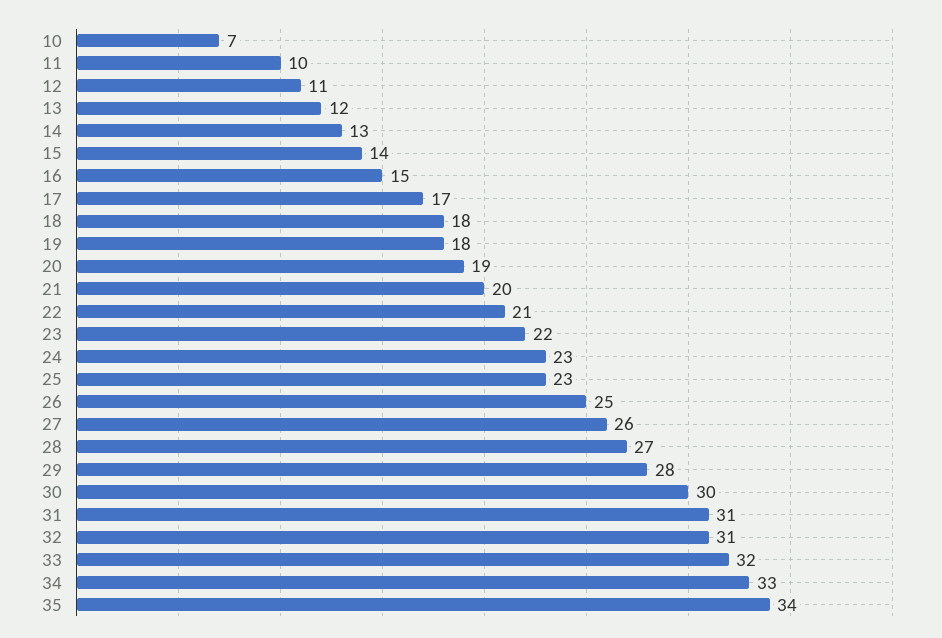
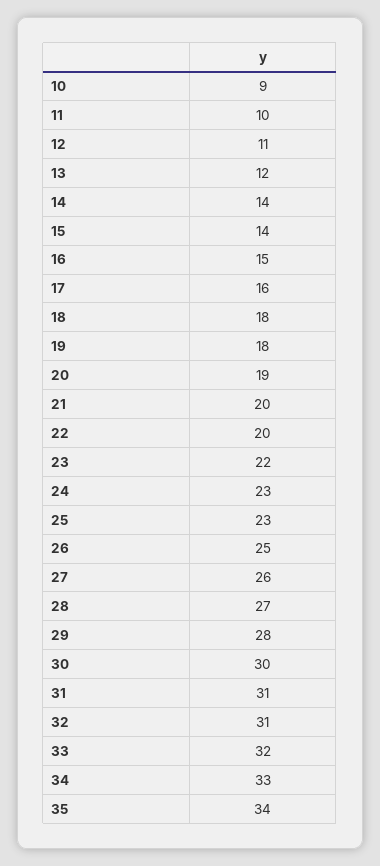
10: 7 -> 9
14: 13 -> 14
17: 17 -> 16
22: 21 -> 20

